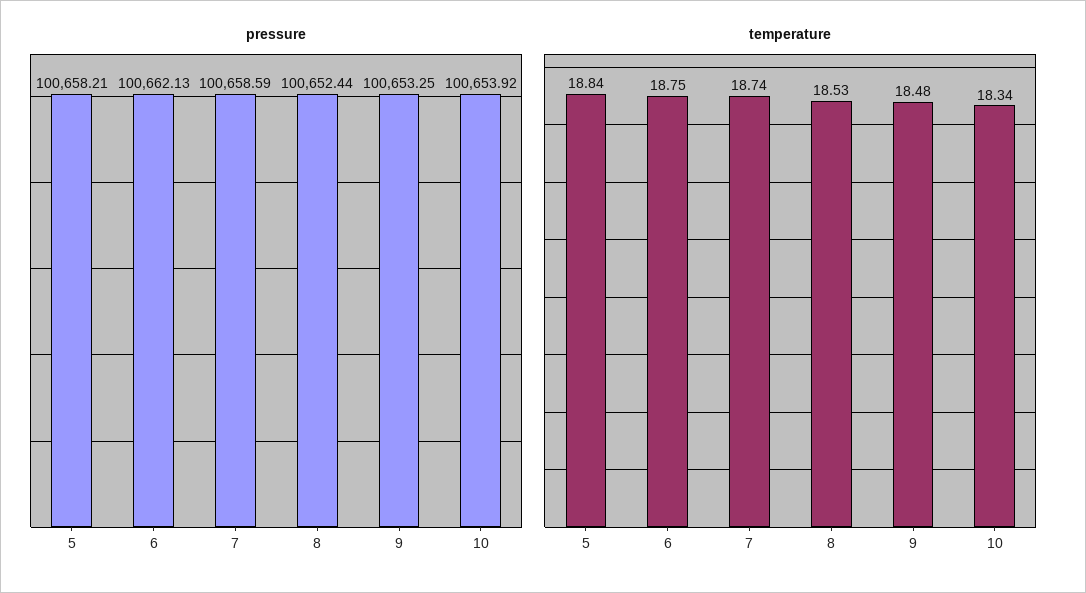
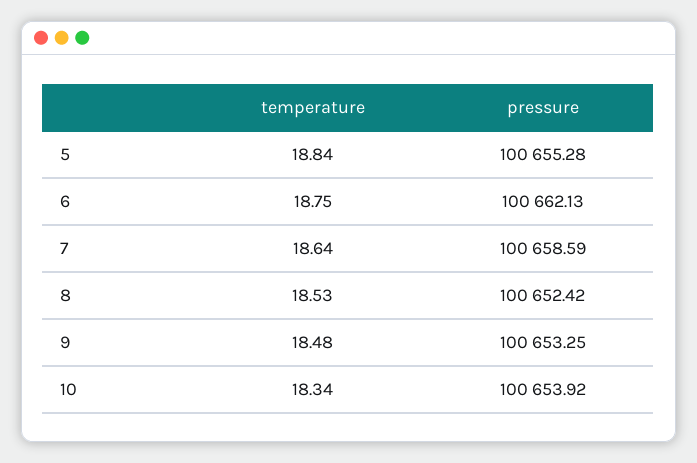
pressure, 5: 100658.21 -> 100655.28
pressure, 8: 100652.44 -> 100652.42
temperature, 7: 18.74 -> 18.64

